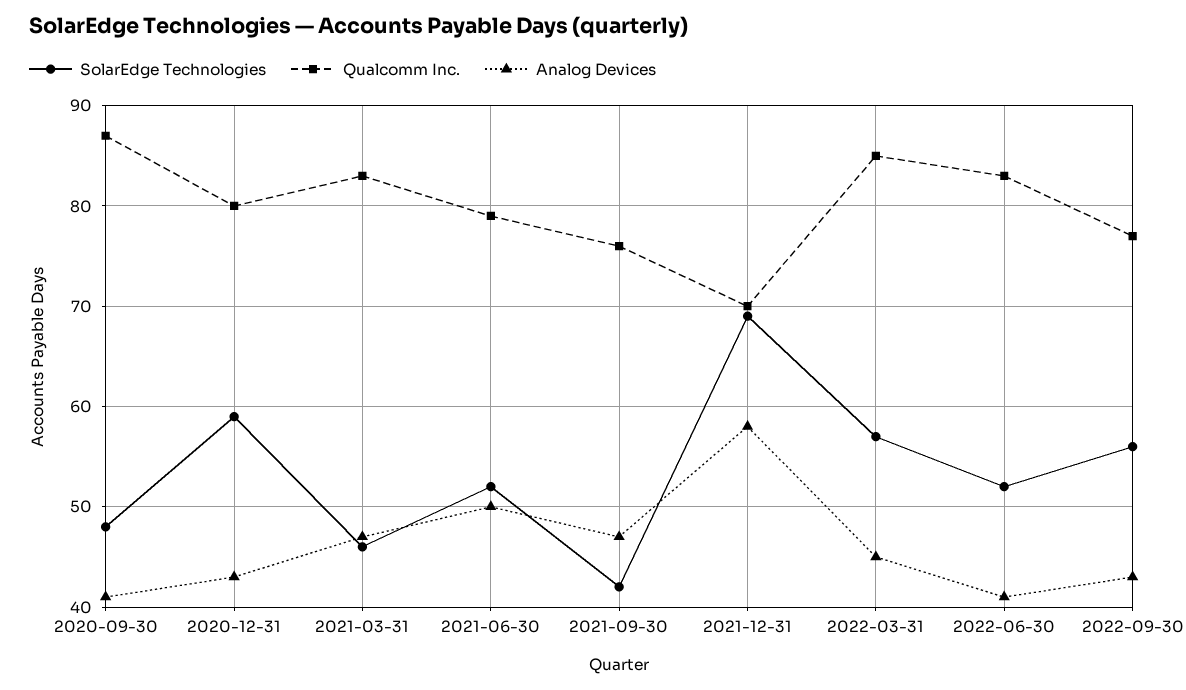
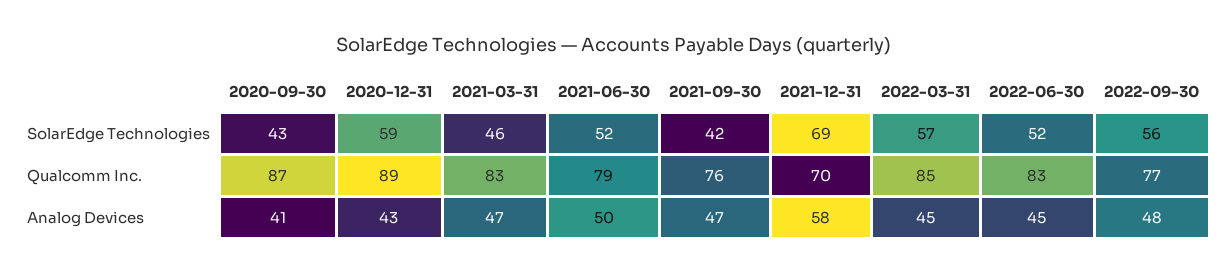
SolarEdge Technologies, 2020-09-30: 48 -> 43
Qualcomm Inc., 2020-12-31: 80 -> 89
Analog Devices, 2022-06-30: 41 -> 45
Analog Devices, 2022-09-30: 43 -> 48

